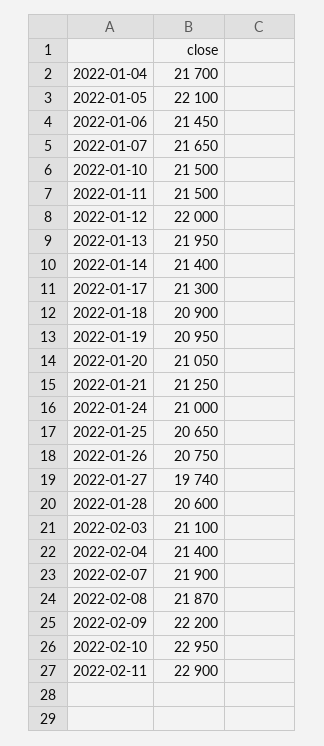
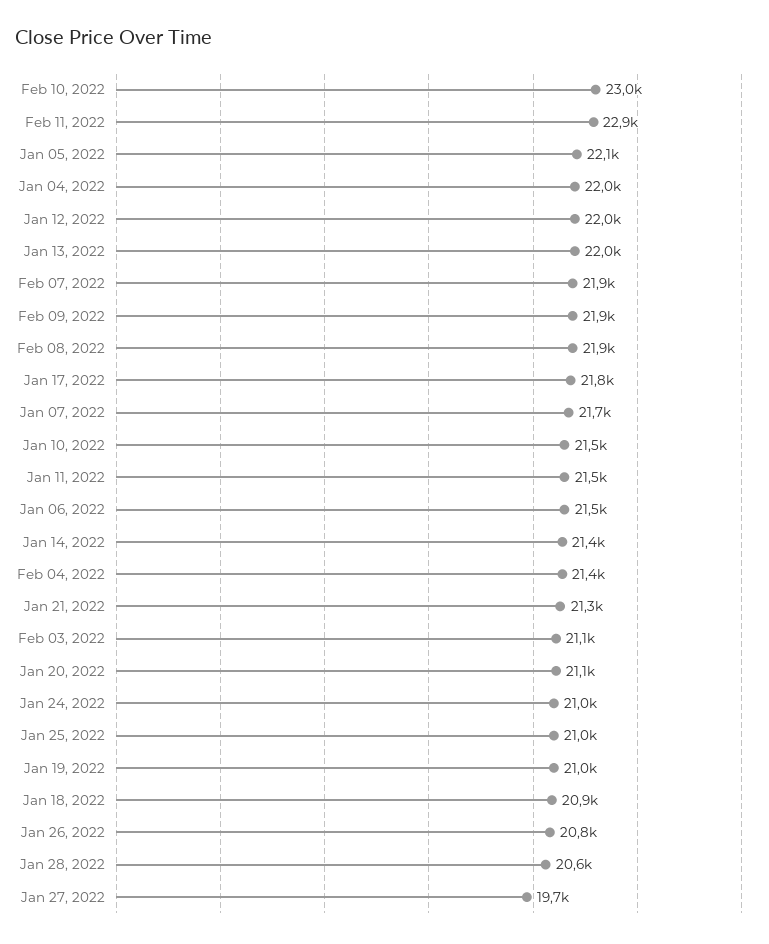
2022-01-04: 21700 -> 22000
2022-01-17: 21300 -> 21800
2022-01-25: 20650 -> 21000
2022-02-09: 22200 -> 21900

